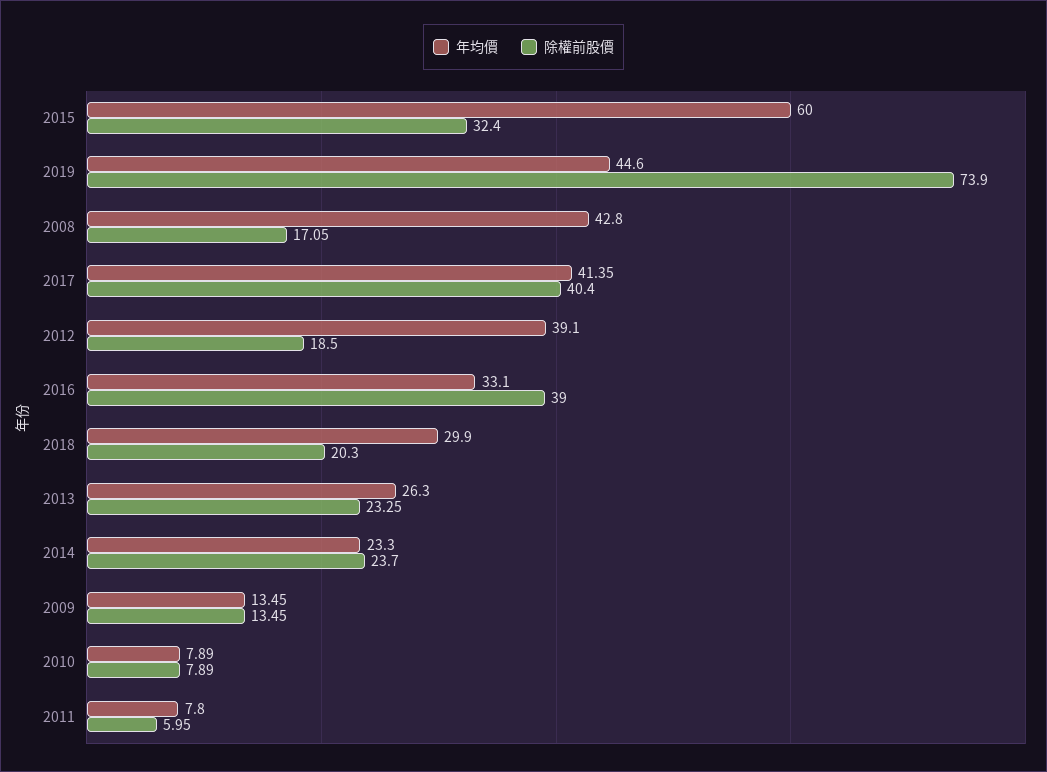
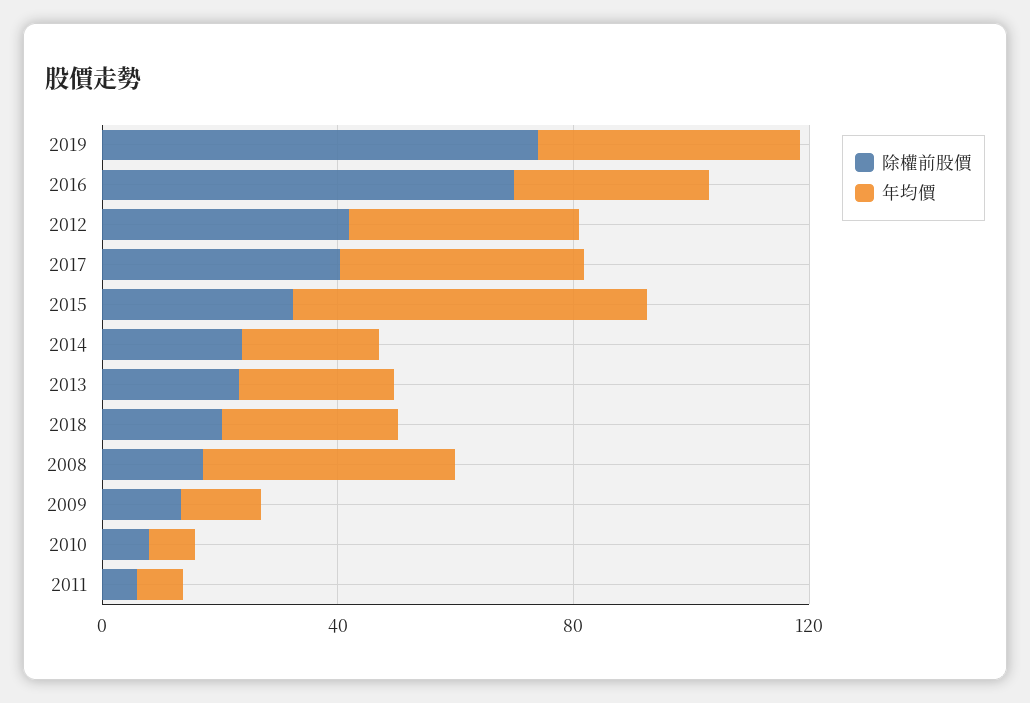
除權前股價, 2012: 18.5 -> 40
除權前股價, 2016: 39 -> 70

